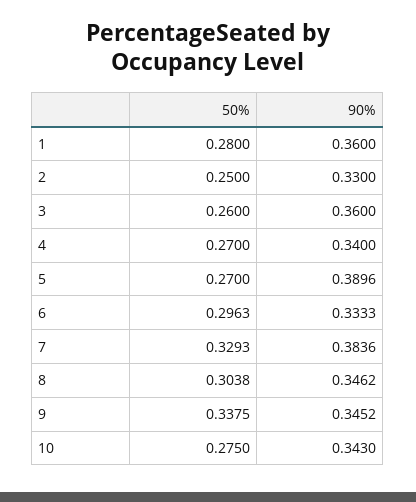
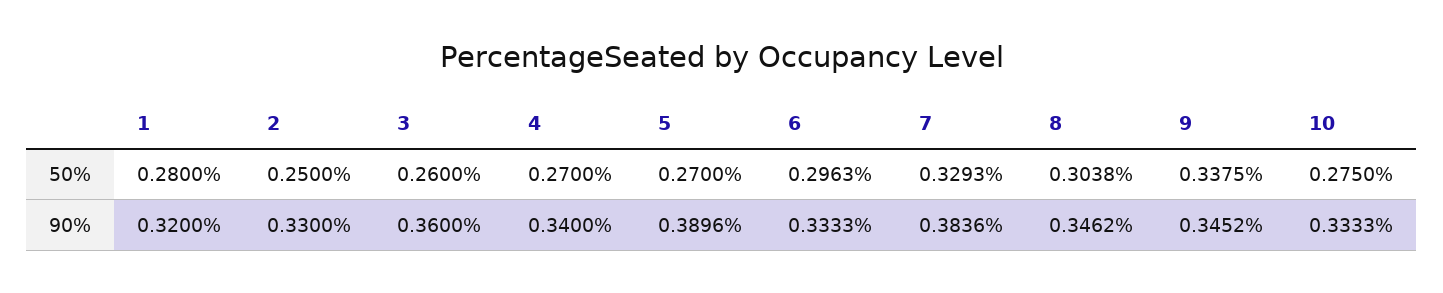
90%, 1: 0.36 -> 0.32
90%, 10: 0.343 -> 0.3333

